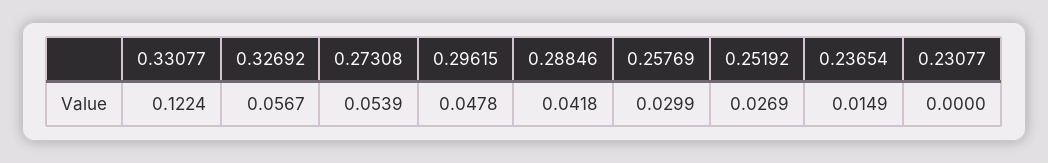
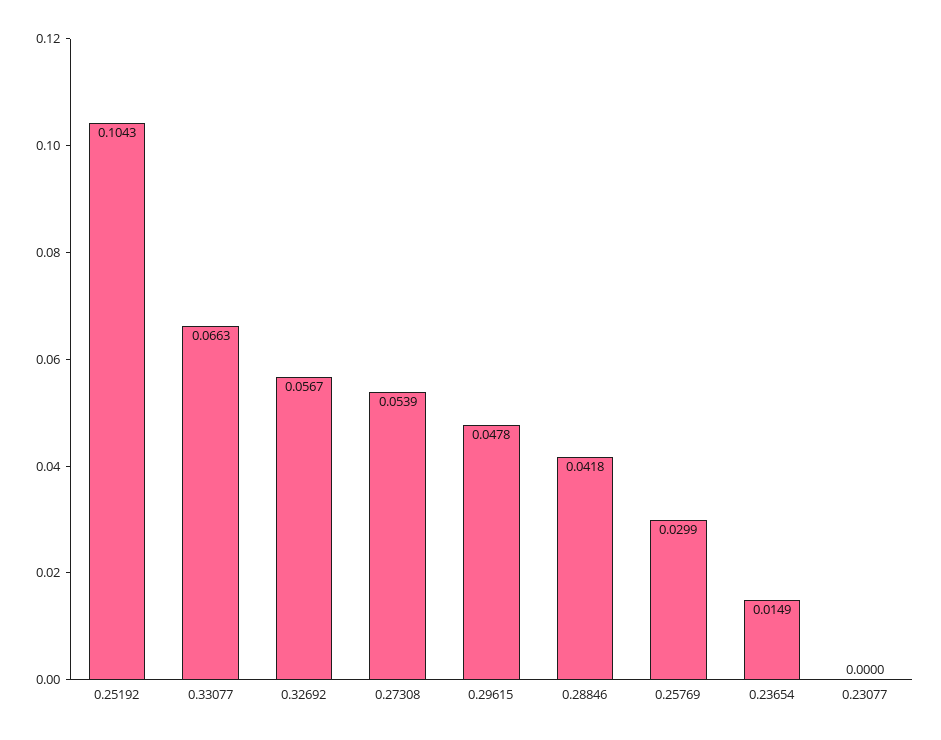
0.33077: 0.1224 -> 0.0663
0.25192: 0.0269 -> 0.1043

